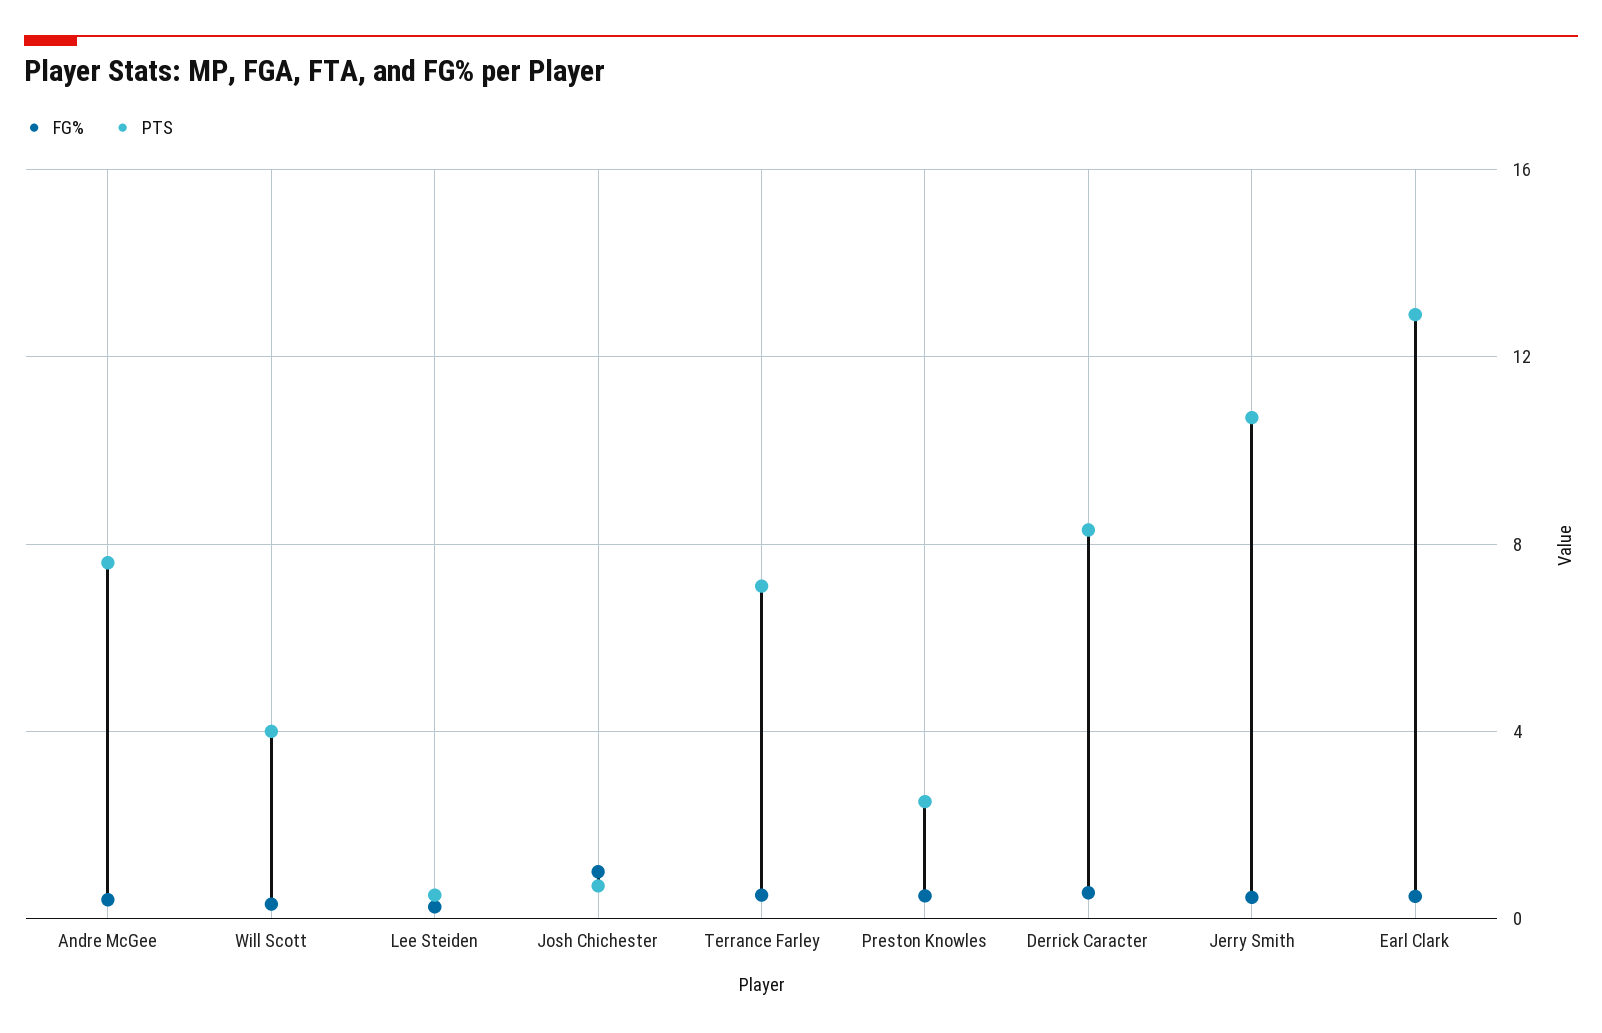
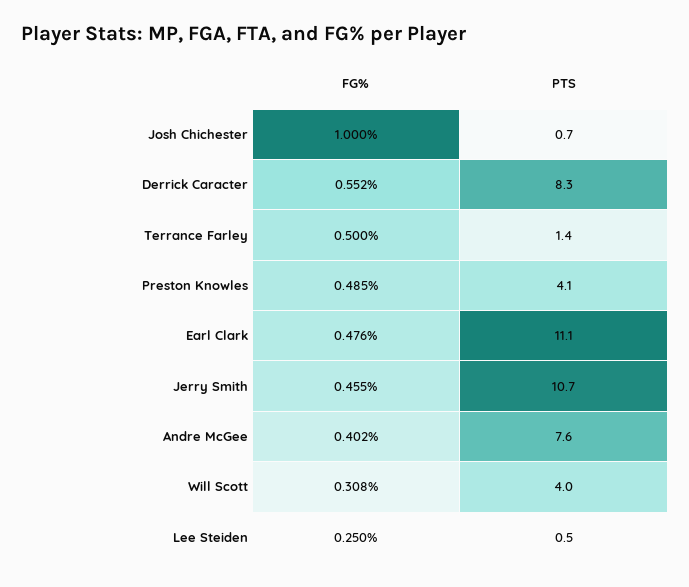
PTS, Terrance Farley: 7 -> 1.4
PTS, Preston Knowles: 2.5 -> 4.1
PTS, Earl Clark: 13 -> 11.1

